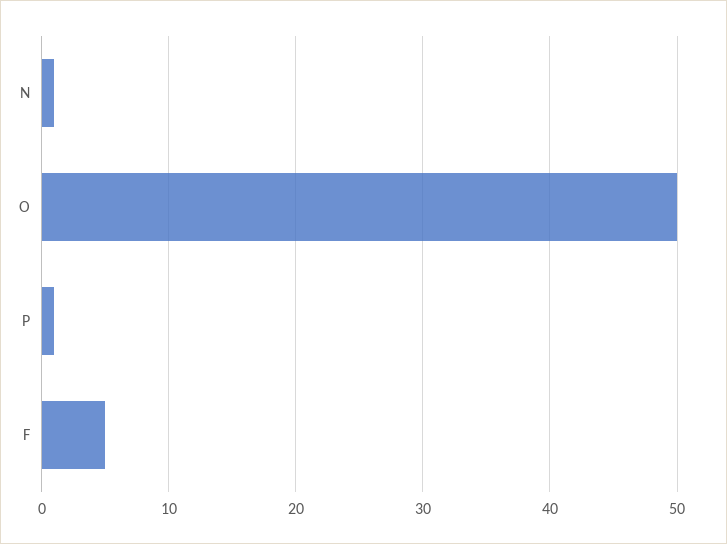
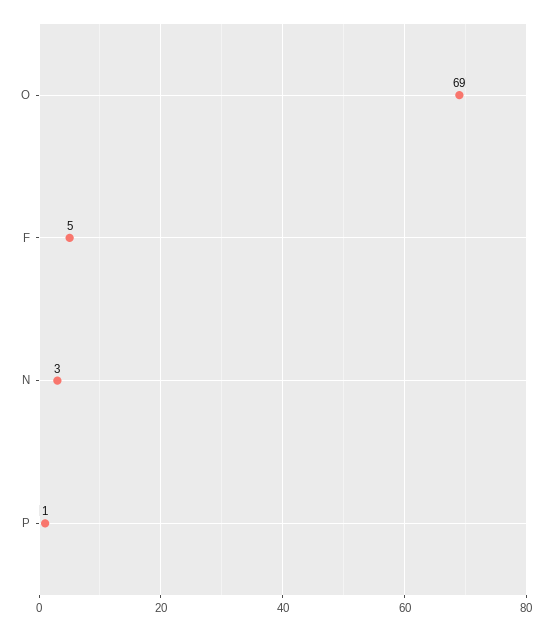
N: 1 -> 3
O: 50 -> 69

